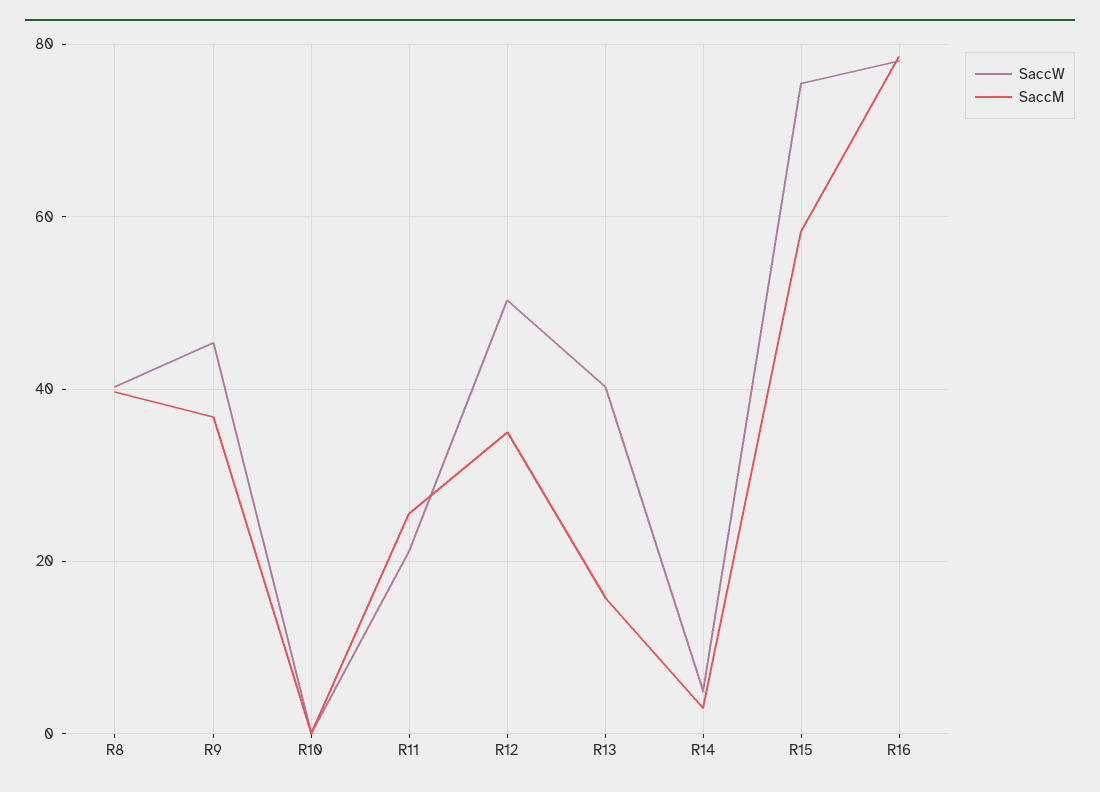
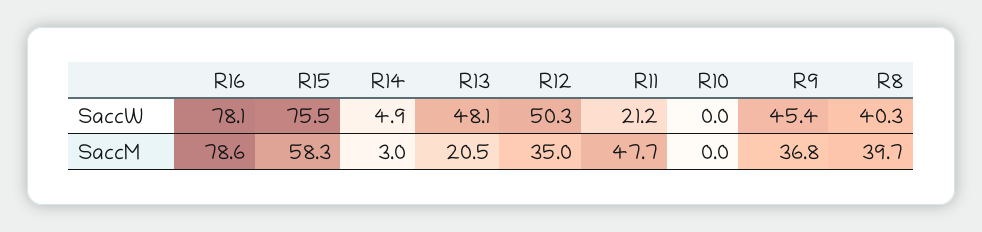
SaccM, R11: 26 -> 47.7
SaccW, R13: 40 -> 48.1
SaccM, R13: 16 -> 20.5

